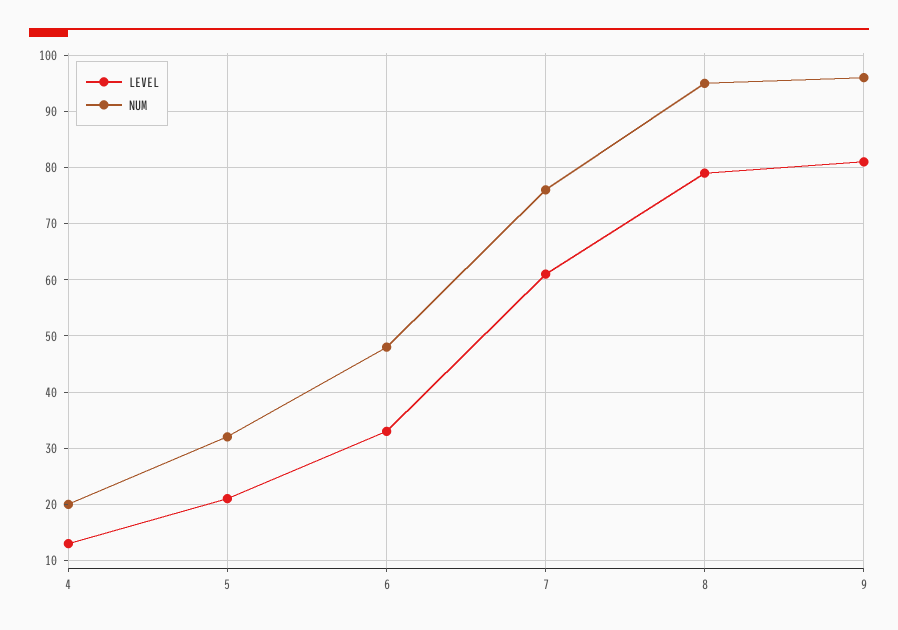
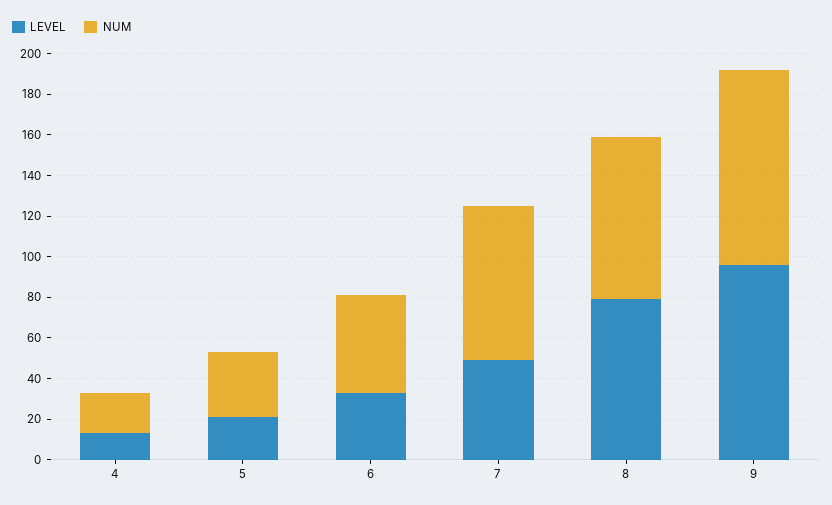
LEVEL, 7: 60 -> 50
NUM, 8: 95 -> 80
LEVEL, 9: 80 -> 95

